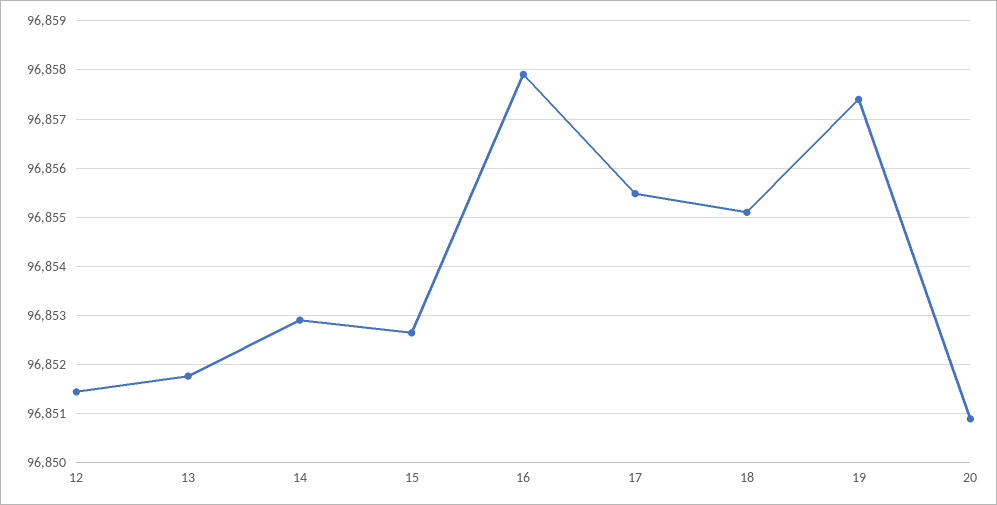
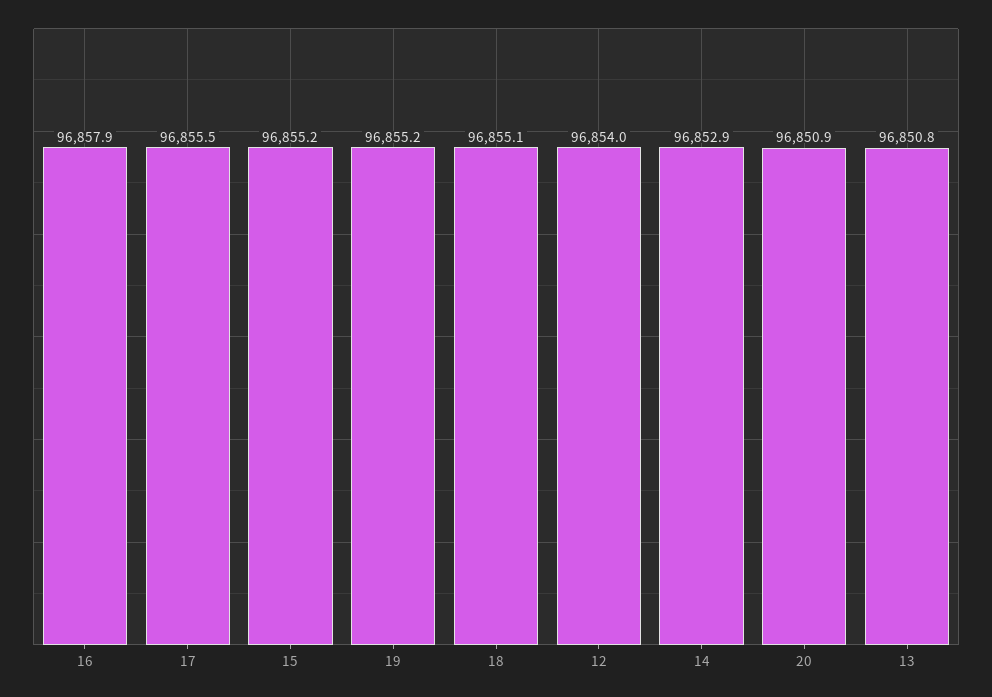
12: 96851.4 -> 96854
13: 96851.8 -> 96850.8
15: 96852.6 -> 96855.2
19: 96857.4 -> 96855.2

